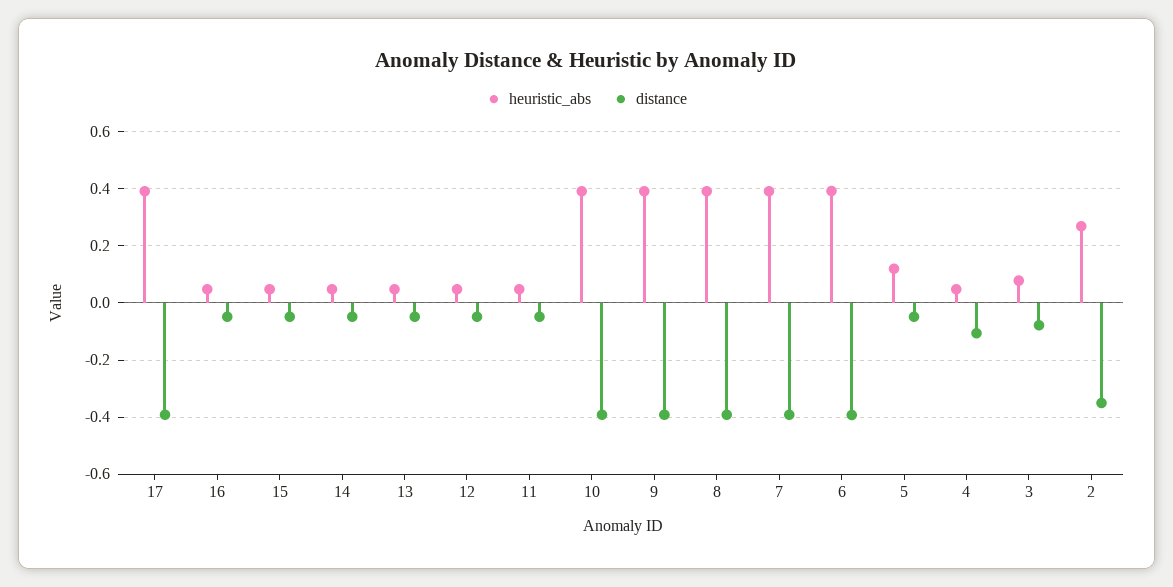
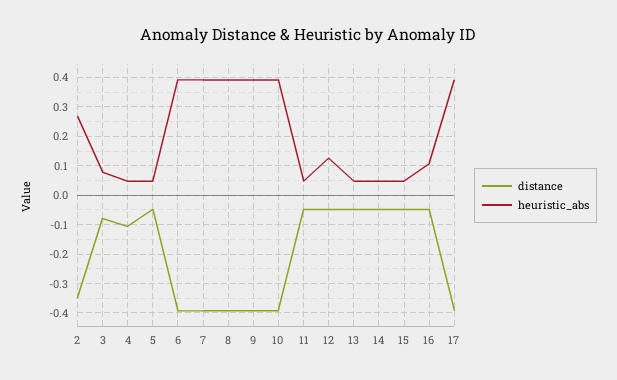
heuristic_abs, 16: 0.05 -> 0.1
heuristic_abs, 12: 0.05 -> 0.125
heuristic_abs, 5: 0.125 -> 0.05

